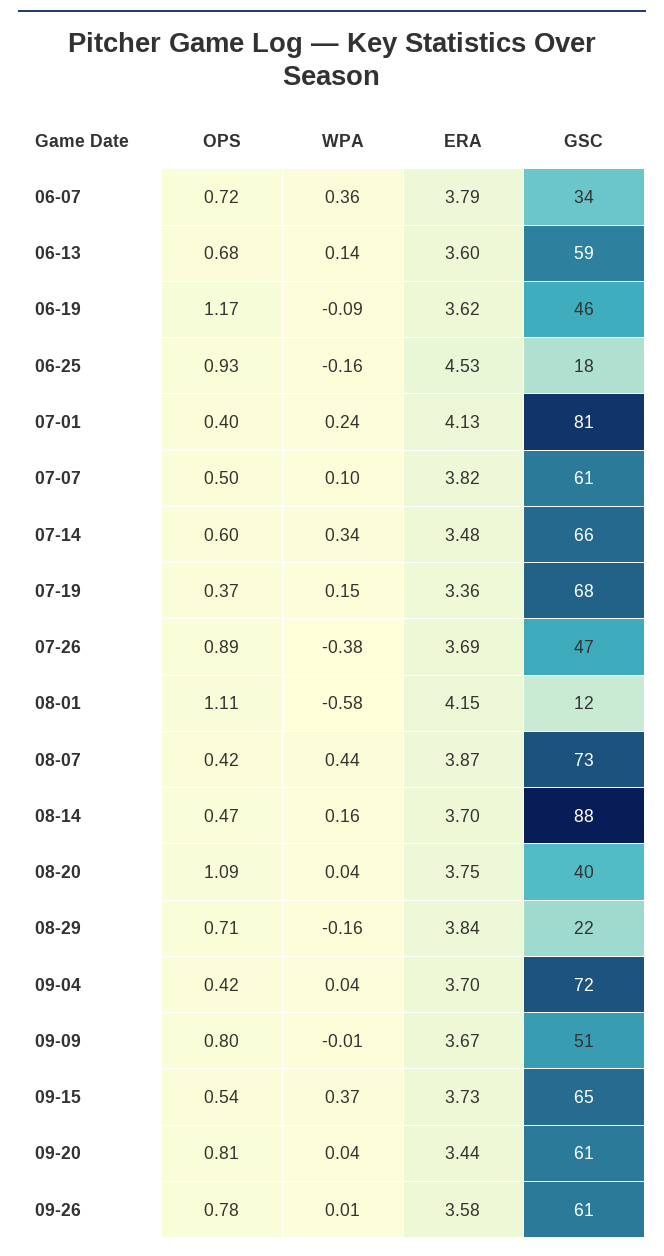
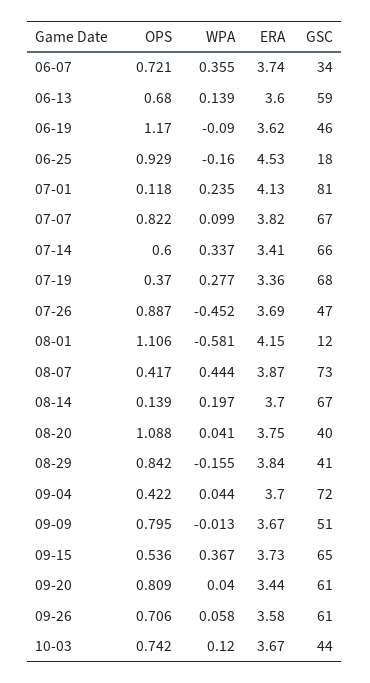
ERA, 06-07: 3.79 -> 3.74
OPS, 07-01: 0.4 -> 0.118
OPS, 07-07: 0.5 -> 0.822
GSC, 07-07: 61 -> 67
ERA, 07-14: 3.48 -> 3.41
WPA, 07-19: 0.15 -> 0.277
WPA, 07-26: -0.38 -> -0.452
OPS, 08-14: 0.47 -> 0.139
WPA, 08-14: 0.16 -> 0.197
GSC, 08-14: 88 -> 67
OPS, 08-29: 0.71 -> 0.842
GSC, 08-29: 22 -> 41
OPS, 09-26: 0.78 -> 0.706
WPA, 09-26: 0.01 -> 0.058
OPS, 10-03: none -> 0.742
WPA, 10-03: none -> 0.12
ERA, 10-03: none -> 3.67
GSC, 10-03: none -> 44

